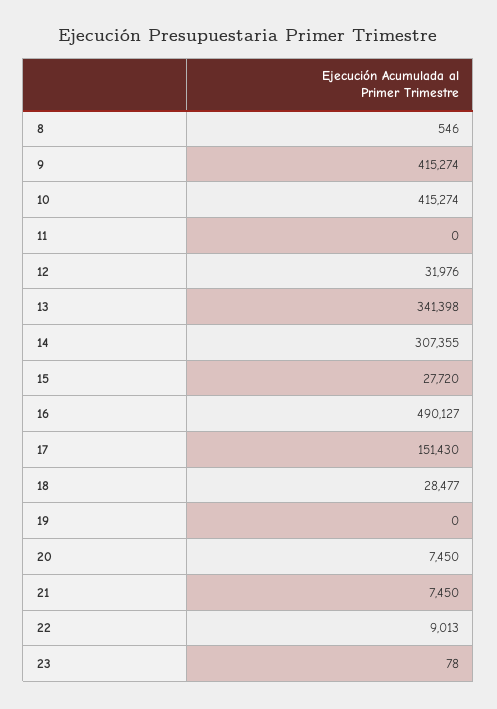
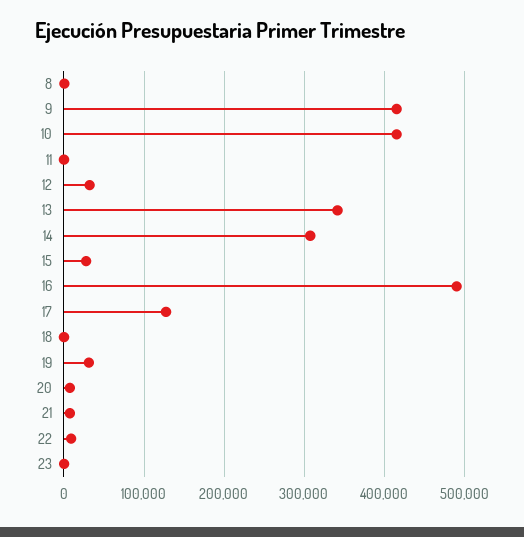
17: 151430 -> 130000
18: 28477 -> 0
19: 0 -> 30000

